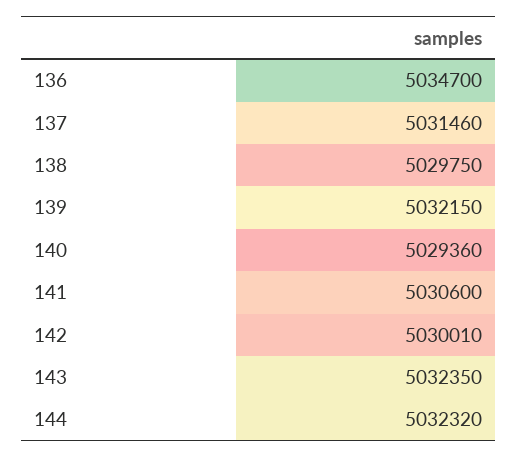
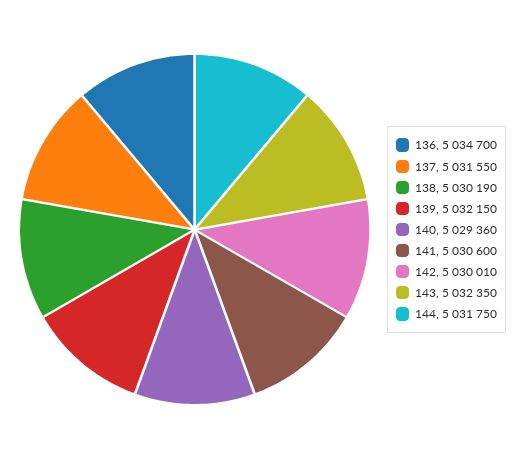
137: 5031460 -> 5031550
138: 5029750 -> 5030190
144: 5032320 -> 5031750

